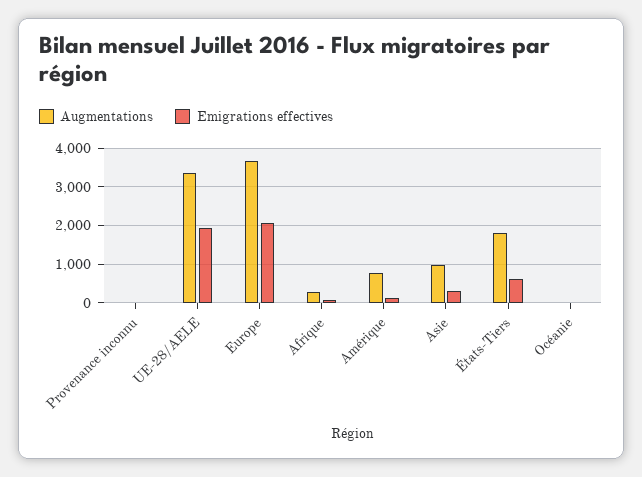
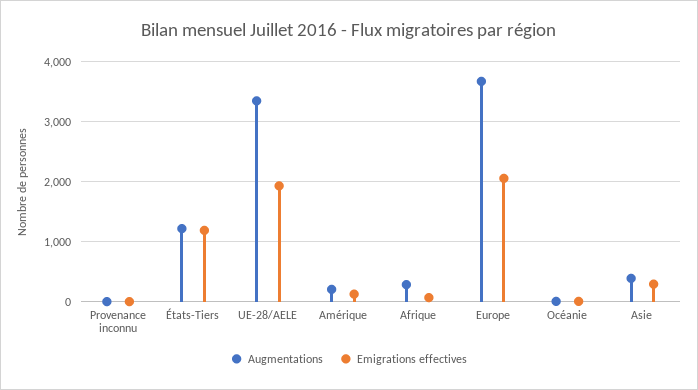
Augmentations, Amérique: 800 -> 200
Augmentations, Asie: 1000 -> 400
Augmentations, États-Tiers: 1800 -> 1200
Emigrations effectives, États-Tiers: 600 -> 1200

